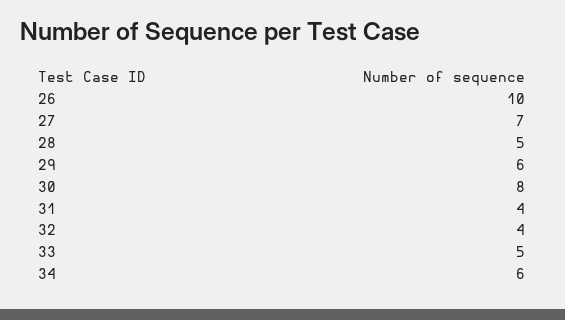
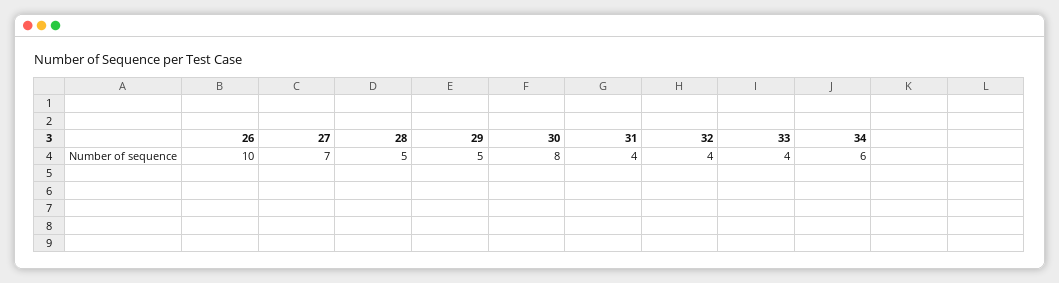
29: 6 -> 5
33: 5 -> 4

